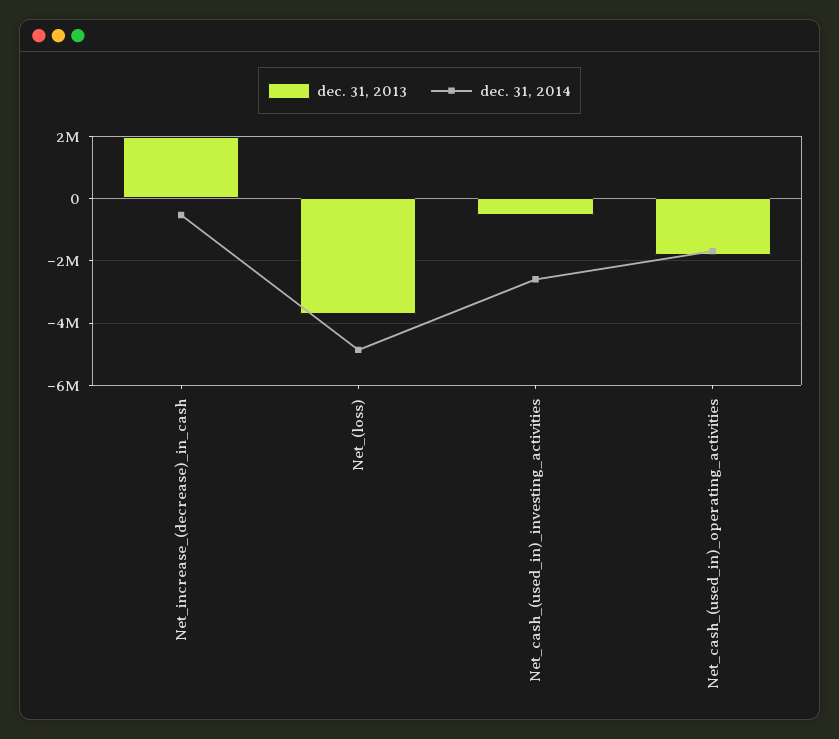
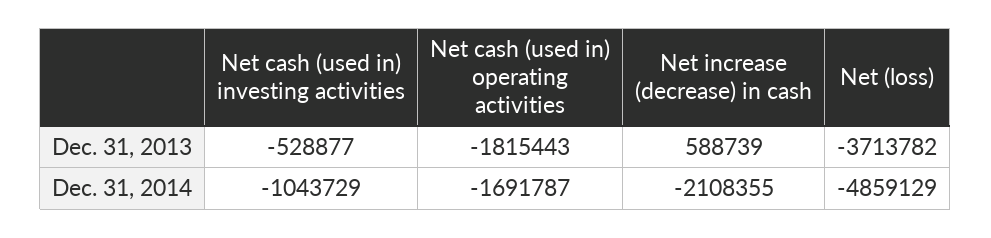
dec. 31, 2013, Net_increase_(decrease)_in_cash: 2000000 -> 588739
dec. 31, 2014, Net_increase_(decrease)_in_cash: -600000 -> -2108355
dec. 31, 2014, Net_cash_(used_in)_investing_activities: -2600000 -> -1043729

